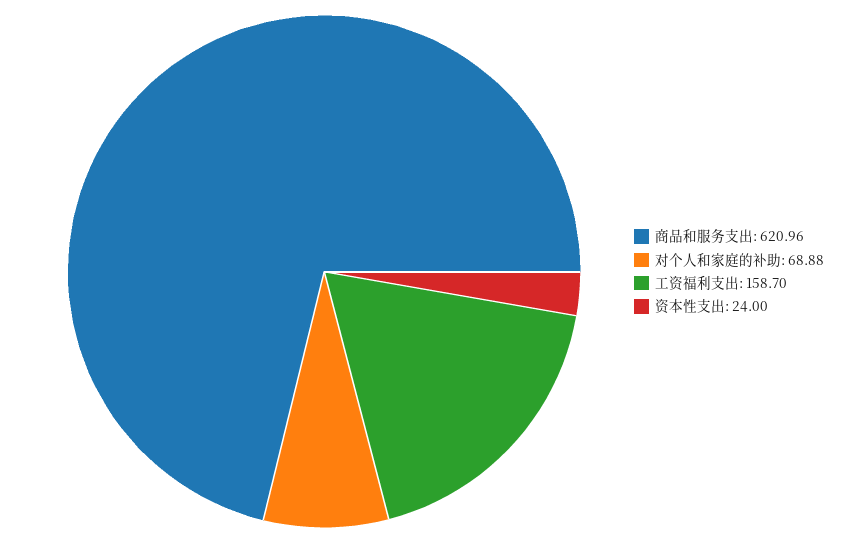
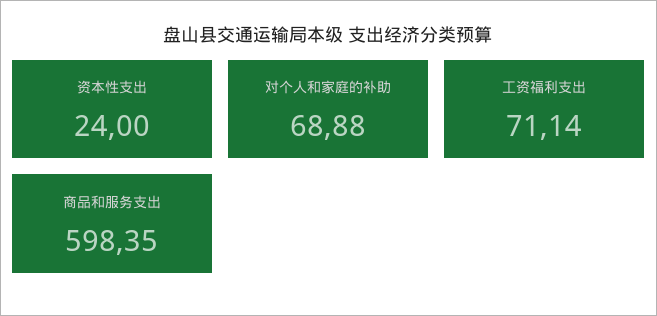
商品和服务支出: 620.96 -> 598.35
工资福利支出: 158.7 -> 71.14

